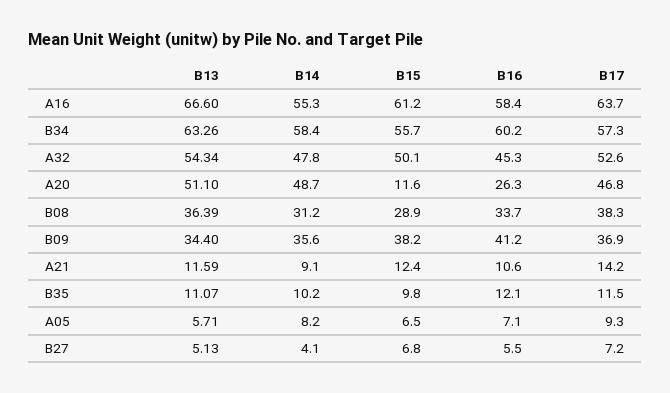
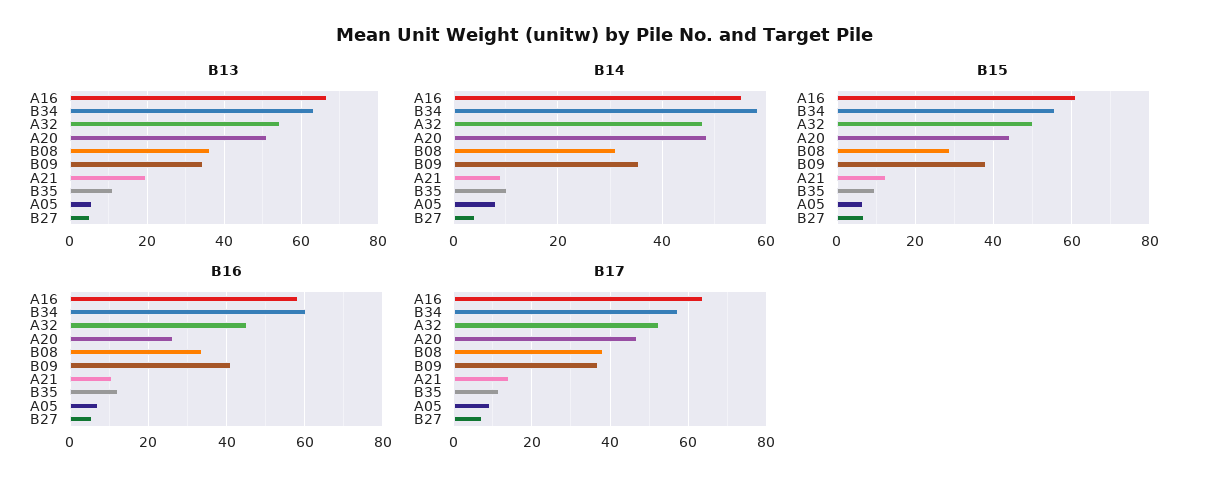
B15, A20: 11.6 -> 44
B13, A21: 11.59 -> 20

